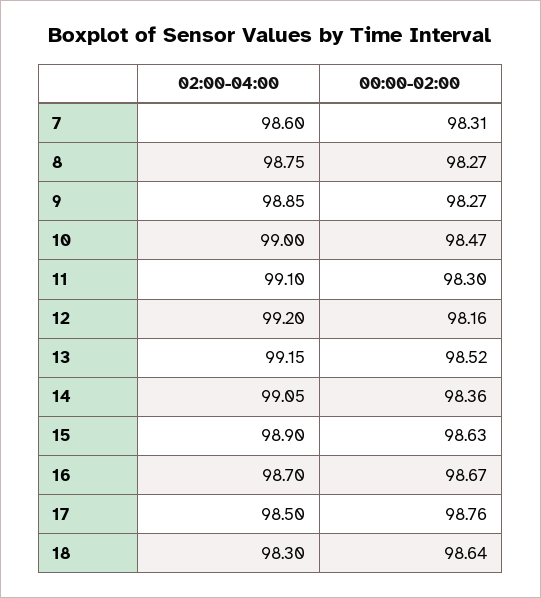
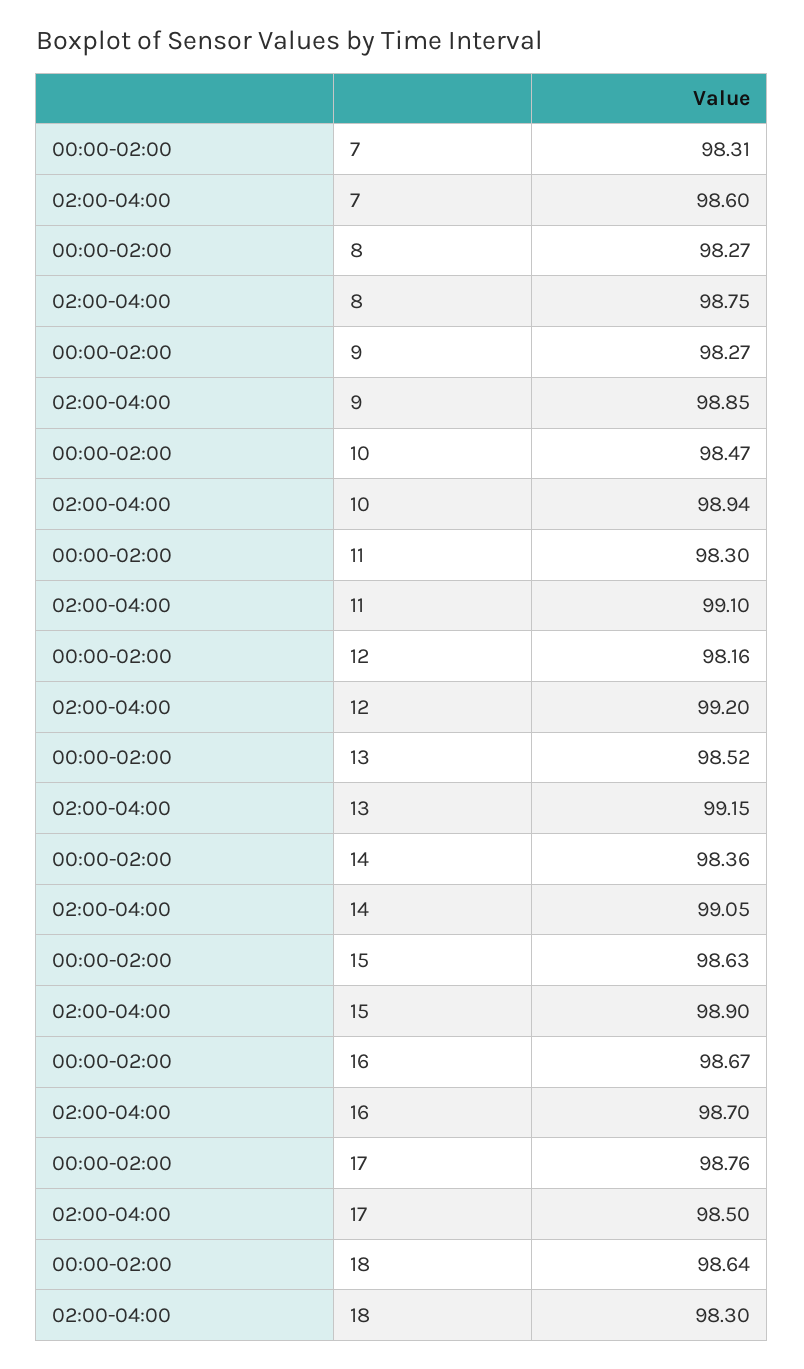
02:00-04:00, 10: 99 -> 98.94

